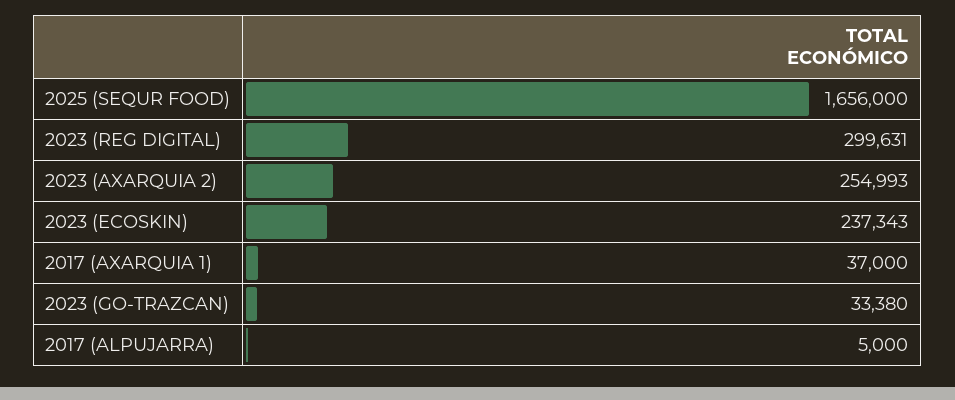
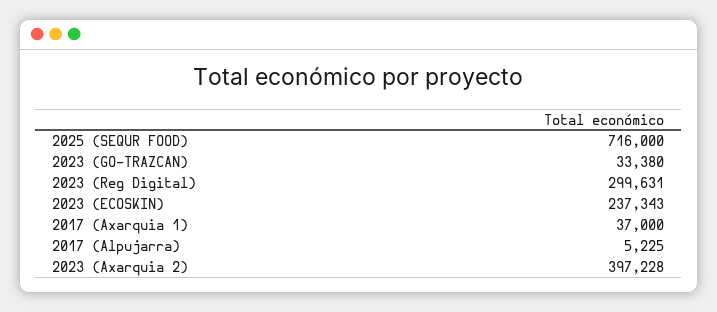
2025 (SEQUR FOOD): 1656000 -> 716000
2023 (AXARQUIA 2): 254993 -> 397228
2017 (ALPUJARRA): 5000 -> 5225

